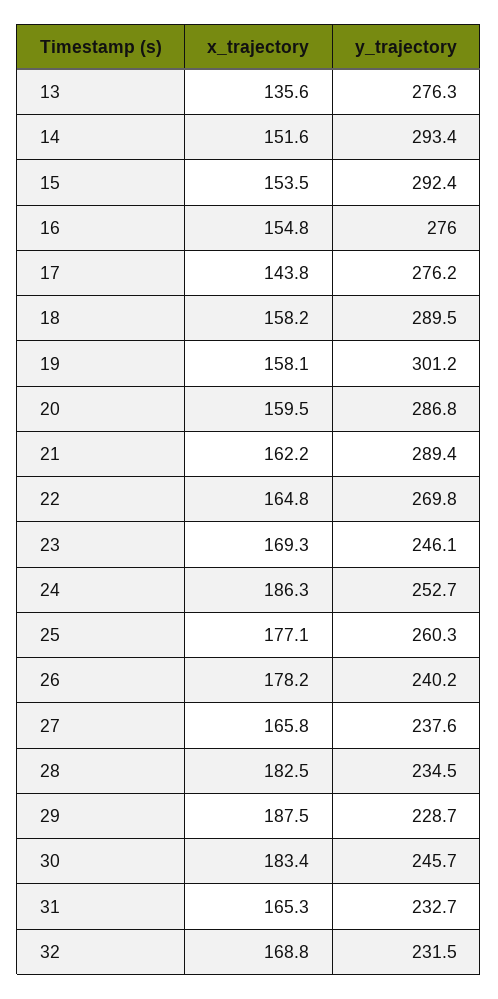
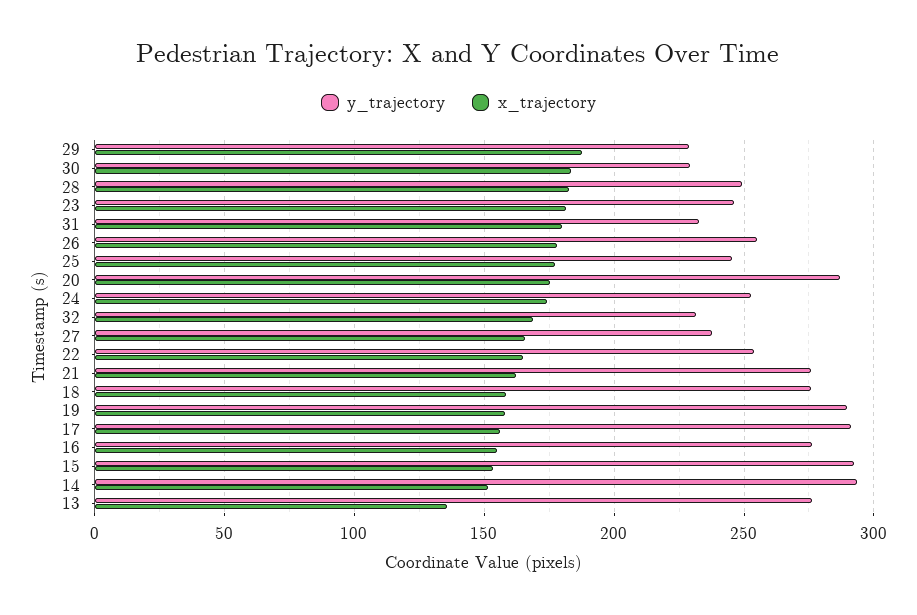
x_trajectory, 17: 143.8 -> 155
y_trajectory, 17: 276.2 -> 290
y_trajectory, 18: 289.5 -> 275
y_trajectory, 19: 301.2 -> 290
x_trajectory, 20: 159.5 -> 175
y_trajectory, 21: 289.4 -> 275
y_trajectory, 22: 269.8 -> 255
x_trajectory, 23: 169.3 -> 180
x_trajectory, 24: 186.3 -> 175
y_trajectory, 25: 260.3 -> 245
y_trajectory, 26: 240.2 -> 255
y_trajectory, 28: 234.5 -> 250
y_trajectory, 30: 245.7 -> 230
x_trajectory, 31: 165.3 -> 180

